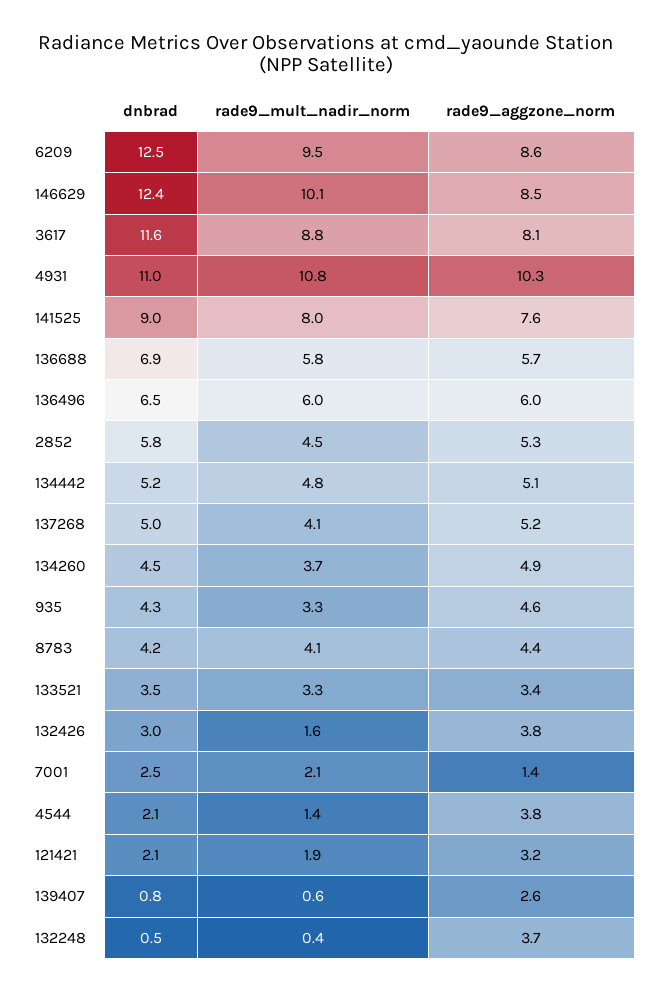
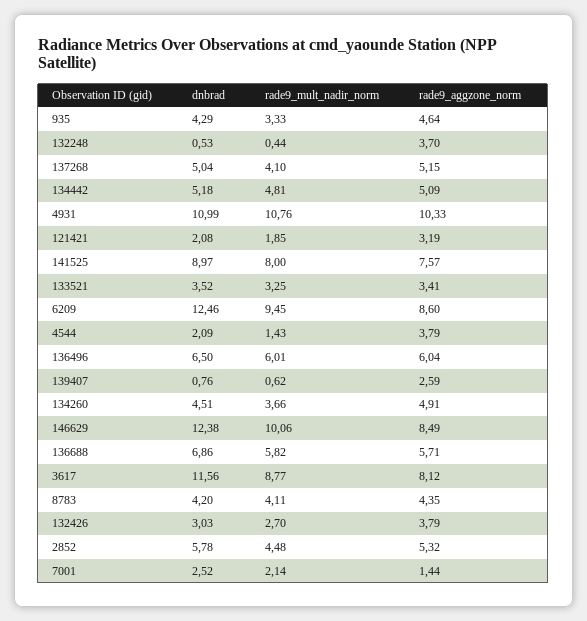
rade9_mult_nadir_norm, 132426: 1.6 -> 2.7

